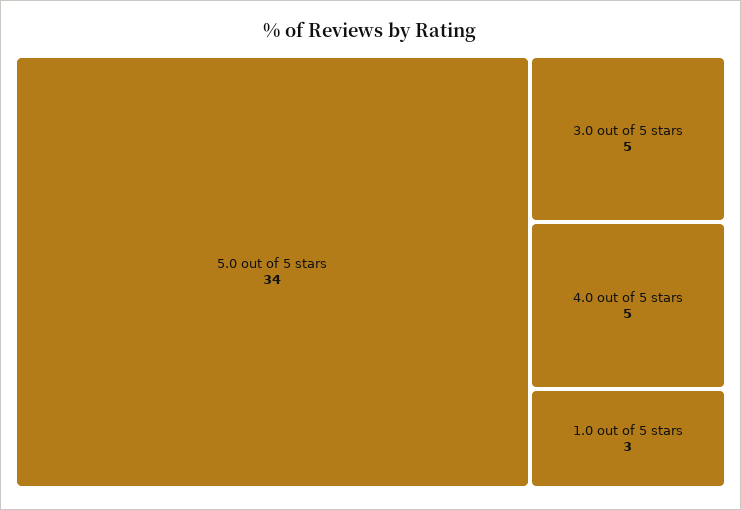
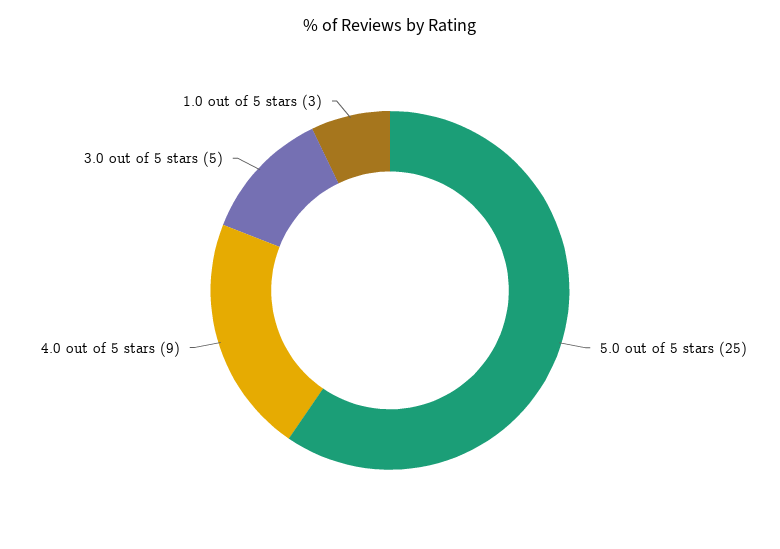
5.0 out of 5 stars: 34 -> 25
4.0 out of 5 stars: 5 -> 9

